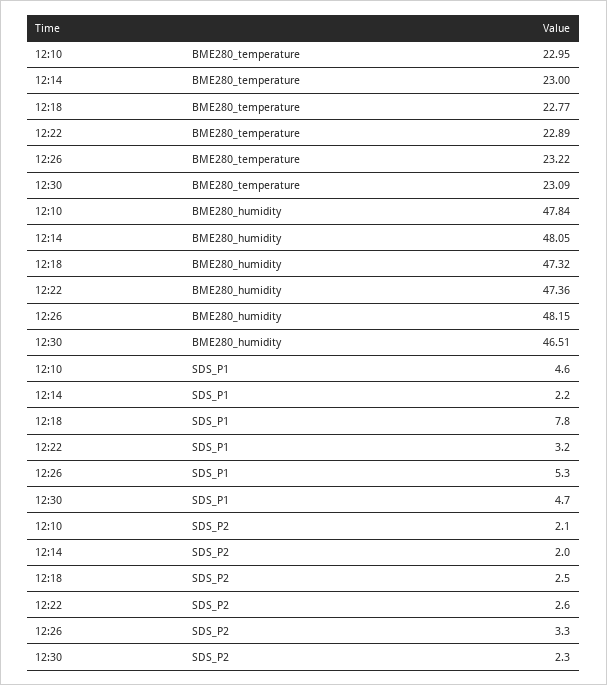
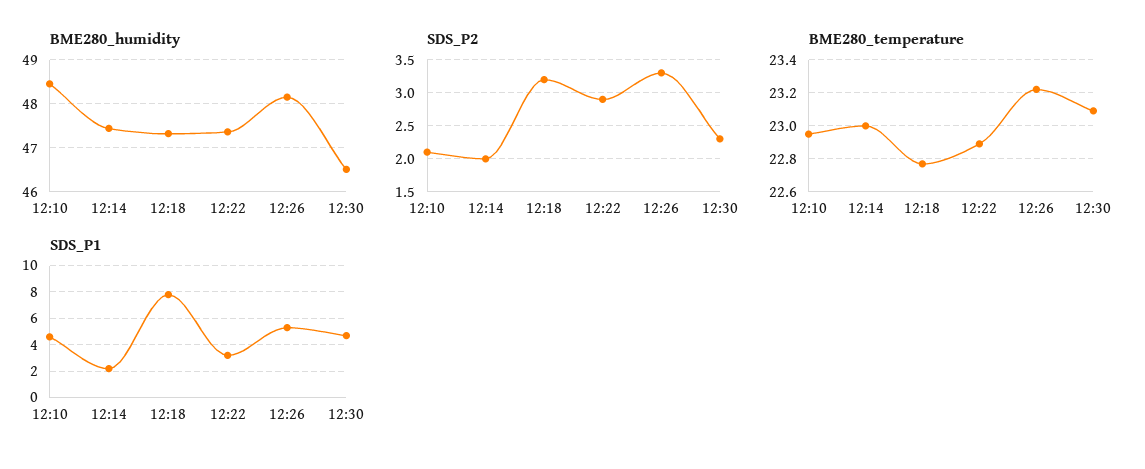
BME280_humidity, 12:10: 47.84 -> 48.4
BME280_humidity, 12:14: 48.05 -> 47.4
SDS_P2, 12:18: 2.5 -> 3.2
SDS_P2, 12:22: 2.6 -> 2.9

